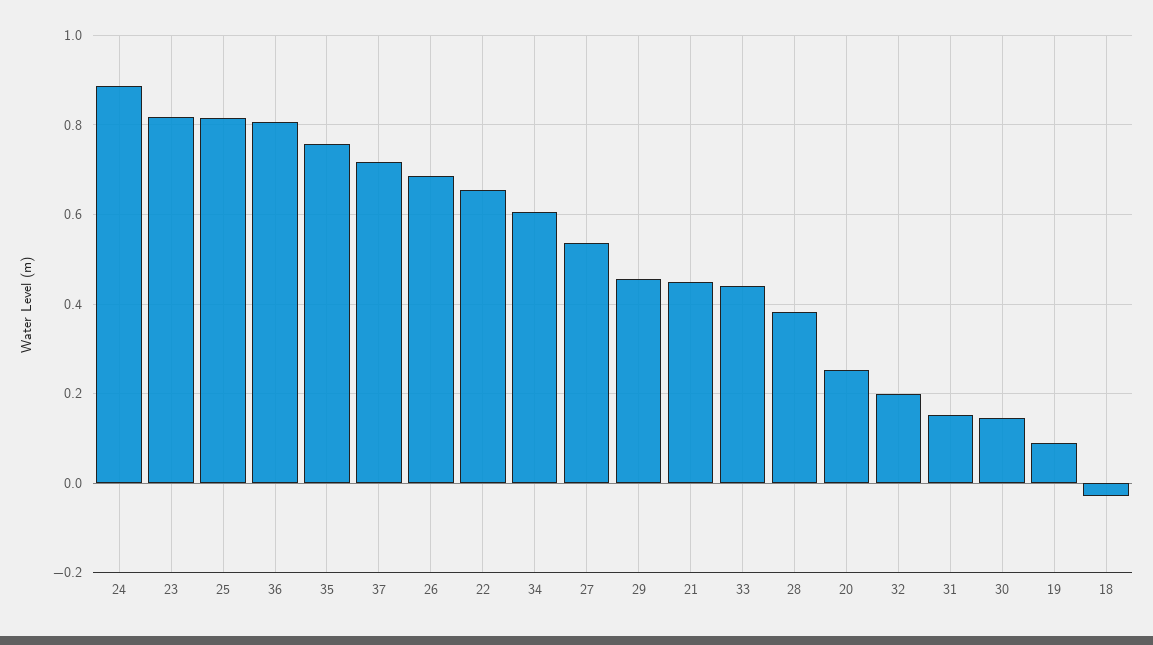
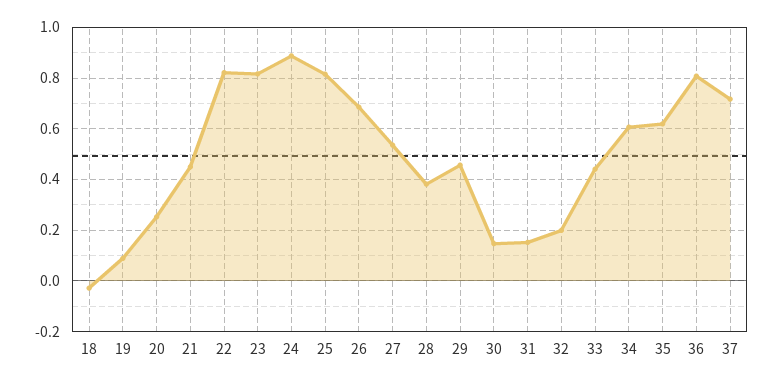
35: 0.76 -> 0.625
22: 0.66 -> 0.825

